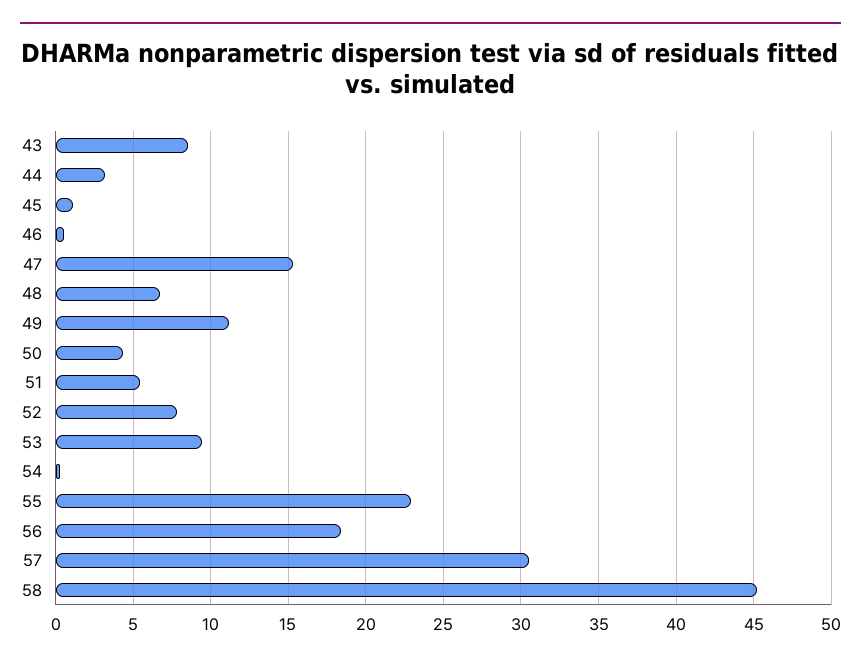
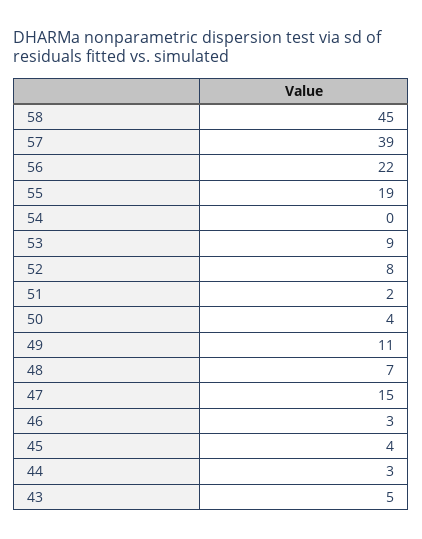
43: 8.5 -> 5
45: 1 -> 4
46: 0.5 -> 3
51: 5.5 -> 2
55: 23 -> 19
56: 18.5 -> 22
57: 30.5 -> 39

